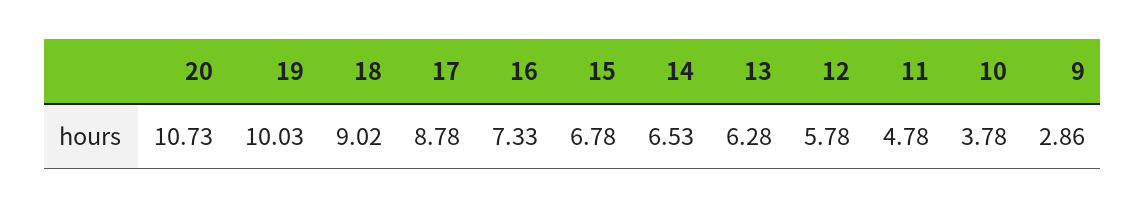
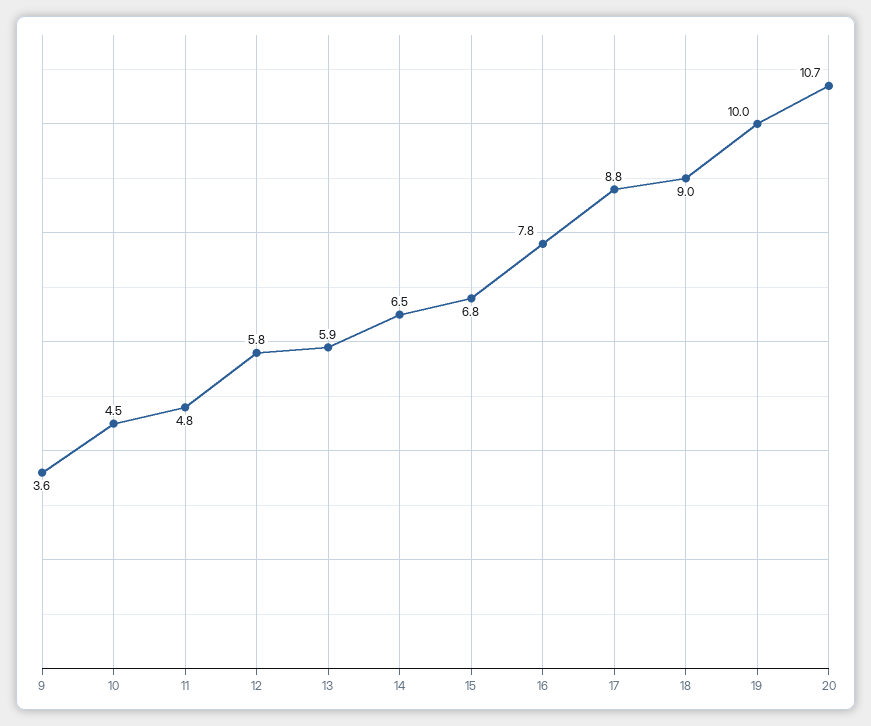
16: 7.33 -> 7.8
13: 6.28 -> 5.9
10: 3.78 -> 4.5
9: 2.86 -> 3.6

